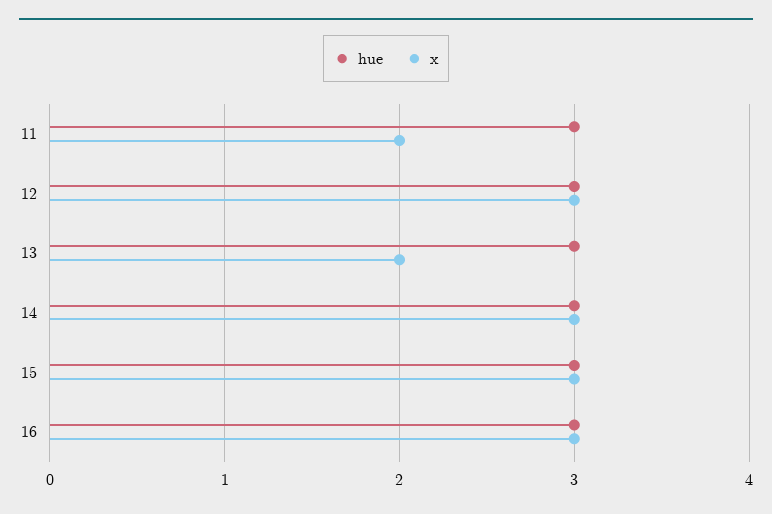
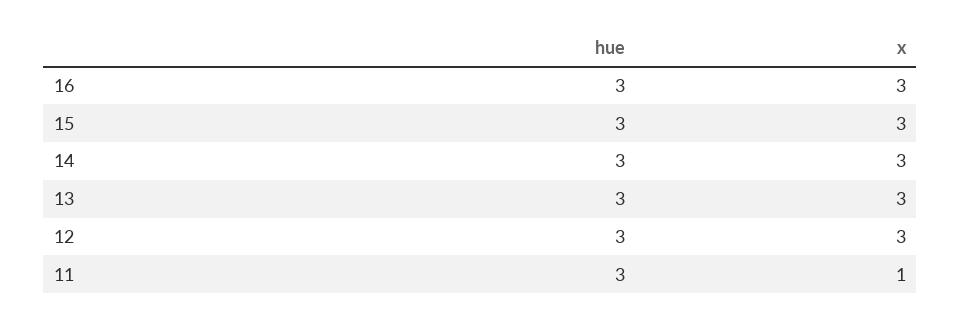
x, 11: 2 -> 1
x, 13: 2 -> 3

